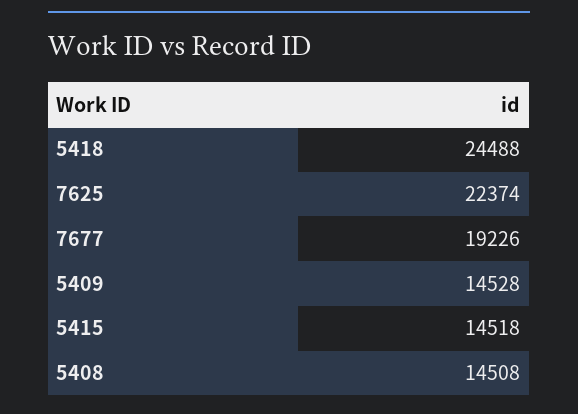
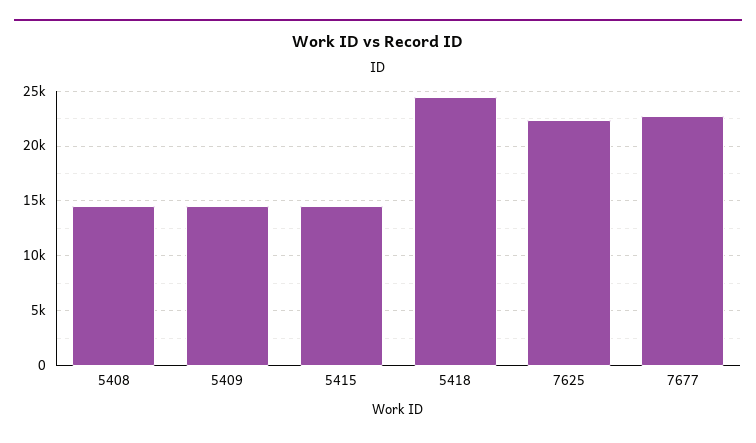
7677: 19226 -> 23000

